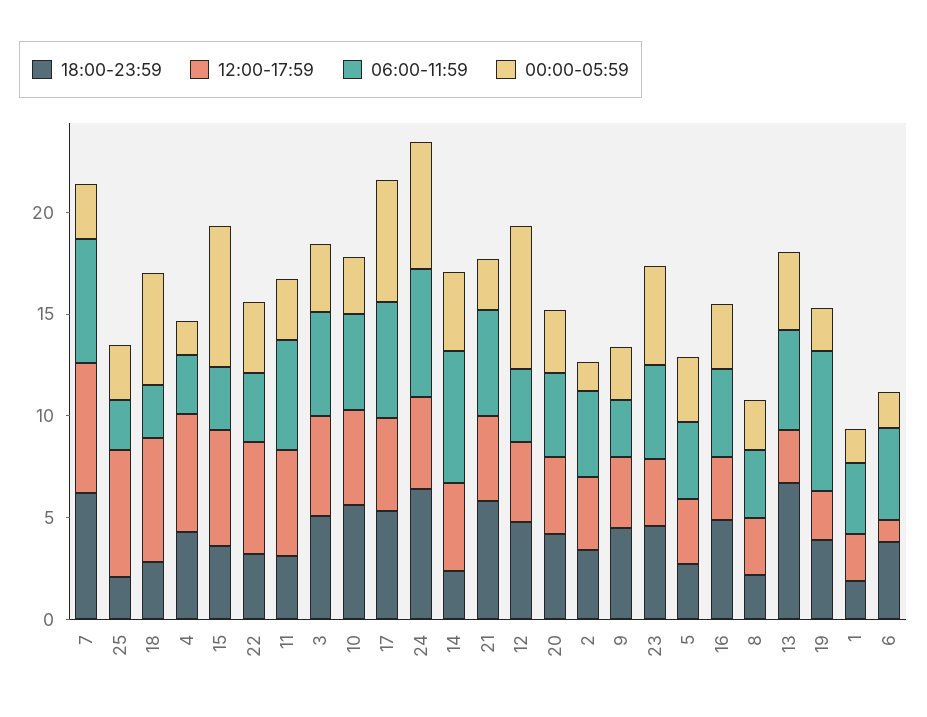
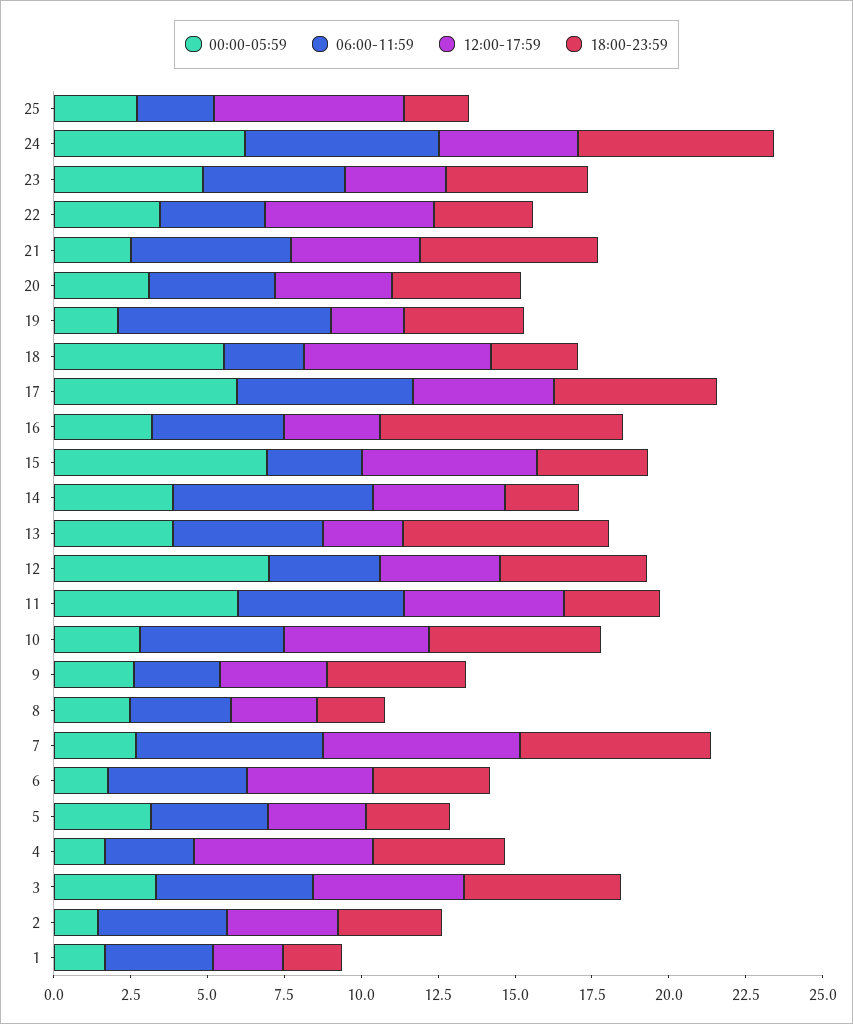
00:00-05:59, 11: 3 -> 6
18:00-23:59, 16: 5 -> 8
12:00-17:59, 6: 1 -> 4

